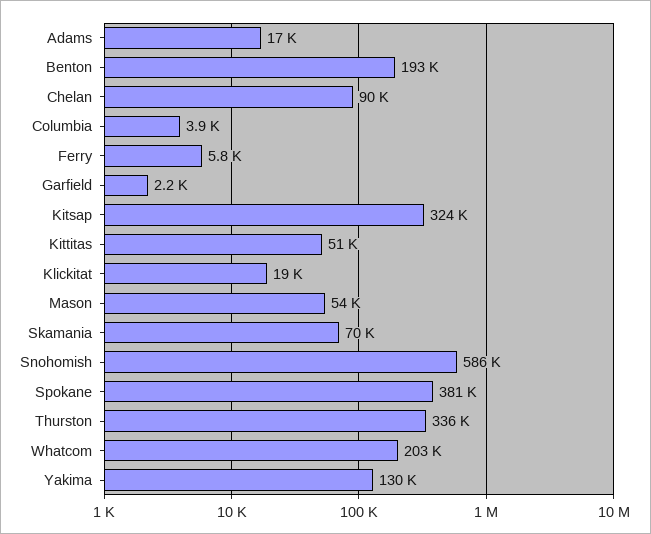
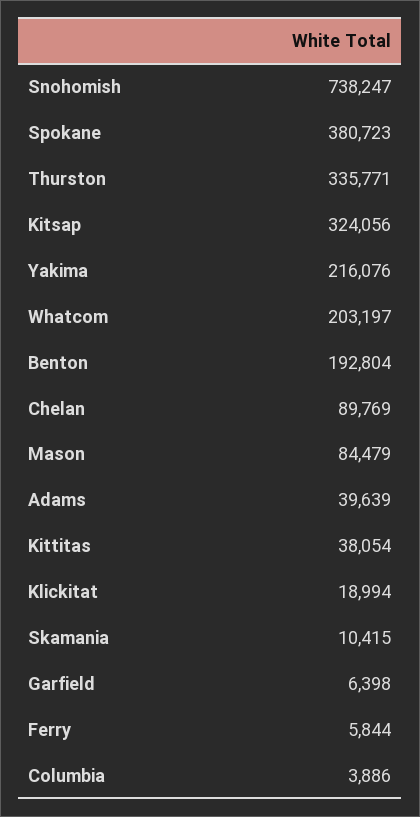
Adams: 17000 -> 39639
Garfield: 2200 -> 6398
Kittitas: 51000 -> 38054
Mason: 54000 -> 84479
Skamania: 70000 -> 10415
Snohomish: 586000 -> 738247
Yakima: 130000 -> 216076

